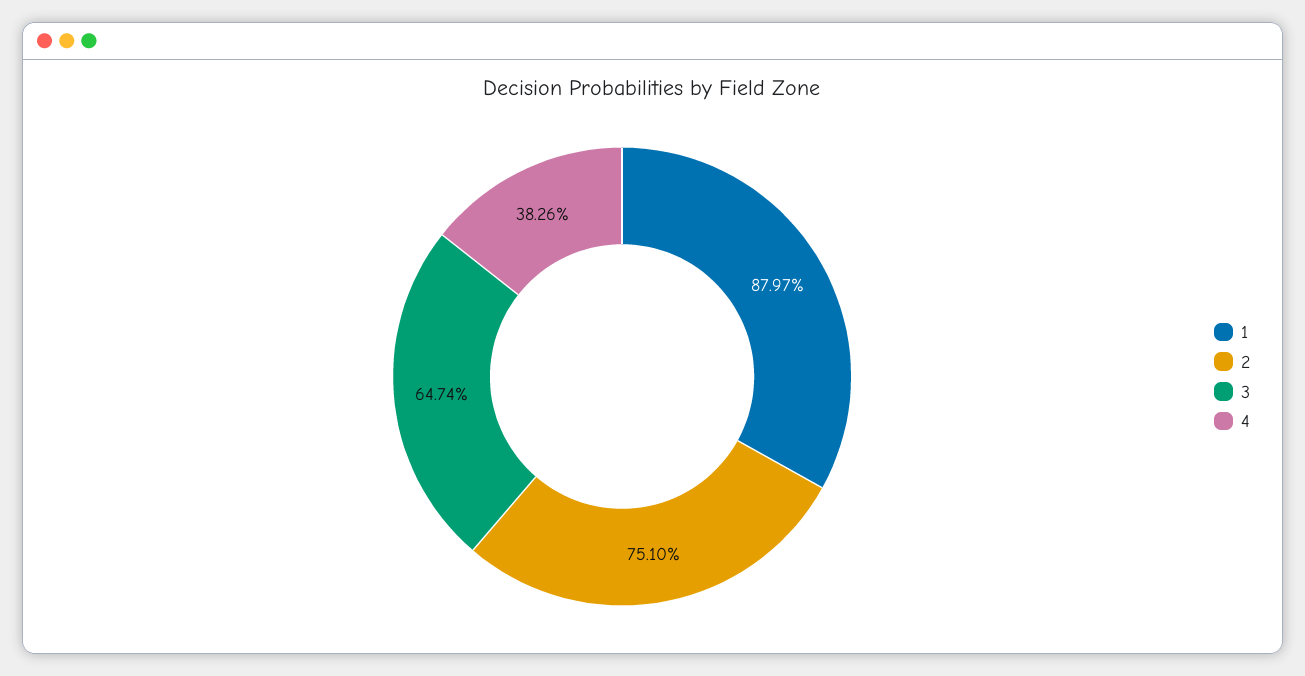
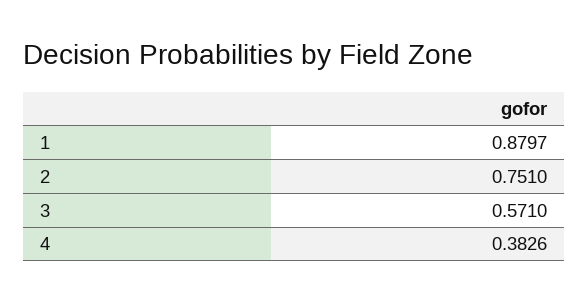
3: 0.6474 -> 0.571

